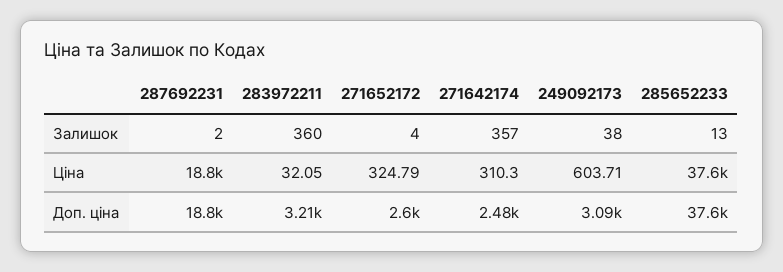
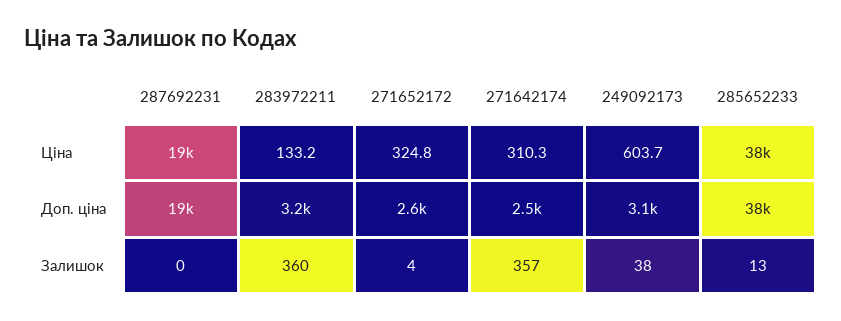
287692231, Залишок: 2 -> 0
283972211, Ціна: 32.05 -> 133.2

